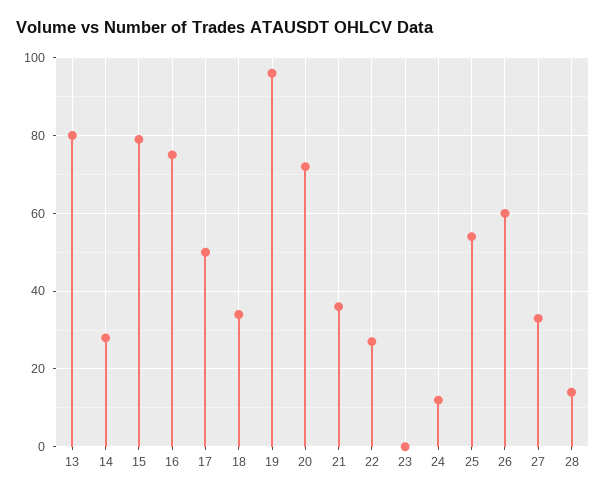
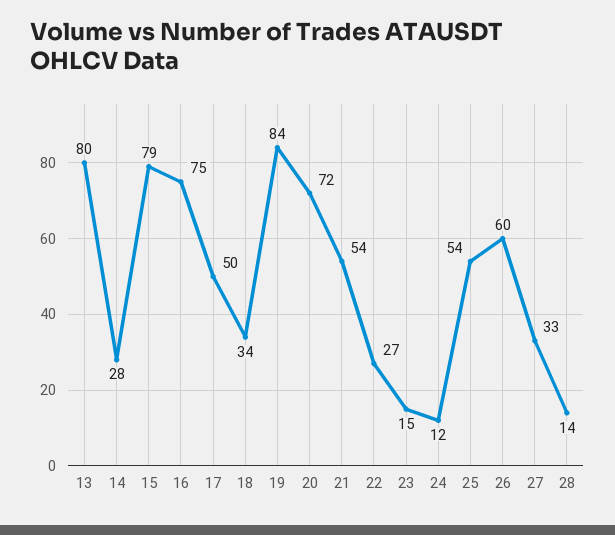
19: 95 -> 84
21: 35 -> 54
23: 0 -> 15

